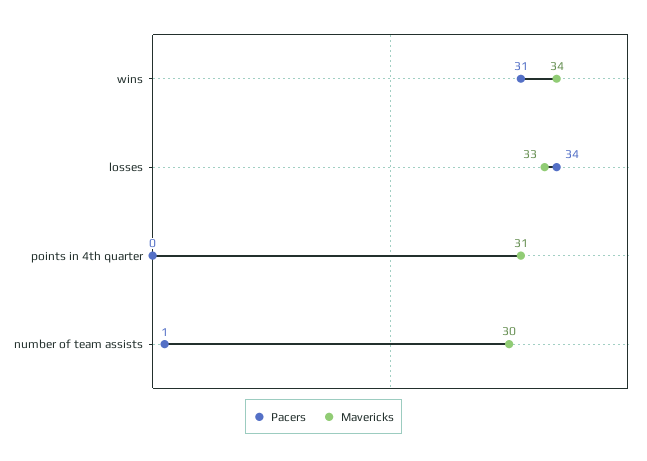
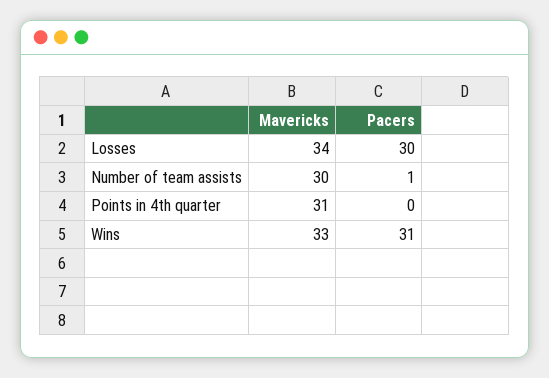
Mavericks, wins: 34 -> 33
Pacers, losses: 34 -> 30
Mavericks, losses: 33 -> 34

